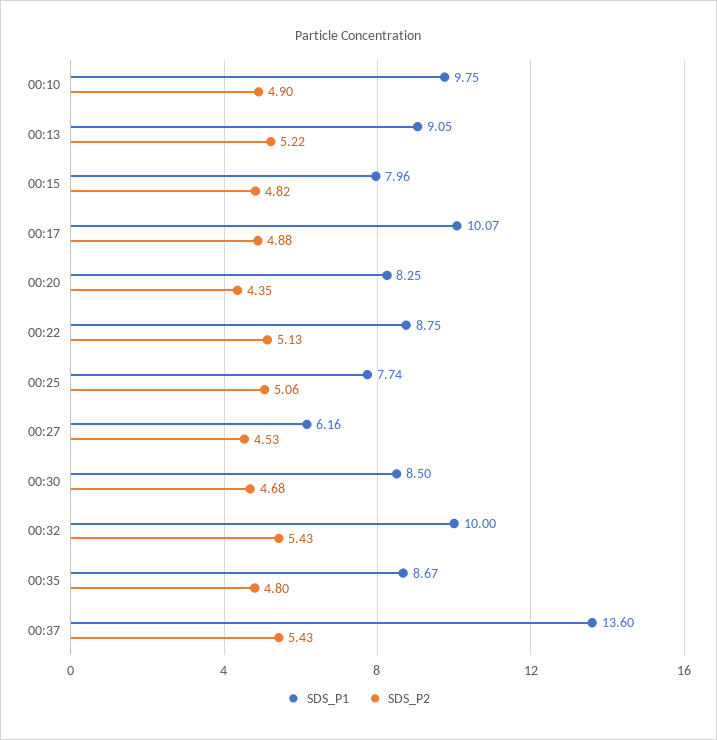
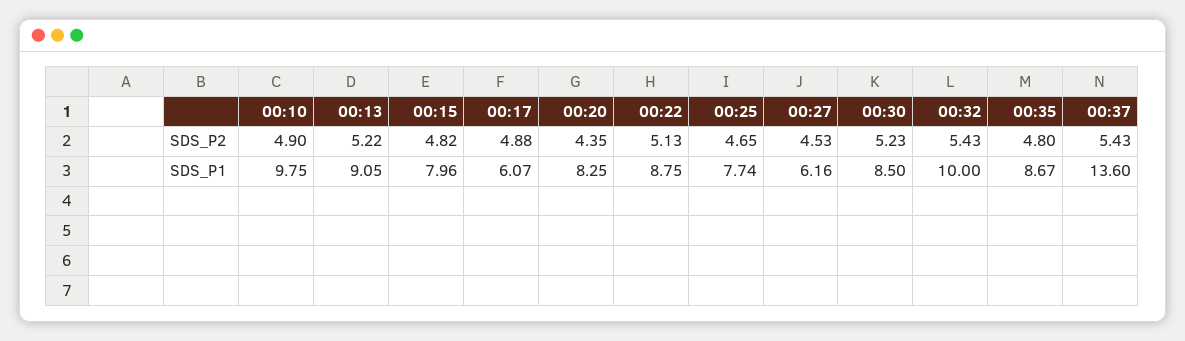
SDS_P1, 00:17: 10.07 -> 6.07
SDS_P2, 00:25: 5.06 -> 4.65
SDS_P2, 00:30: 4.68 -> 5.23

